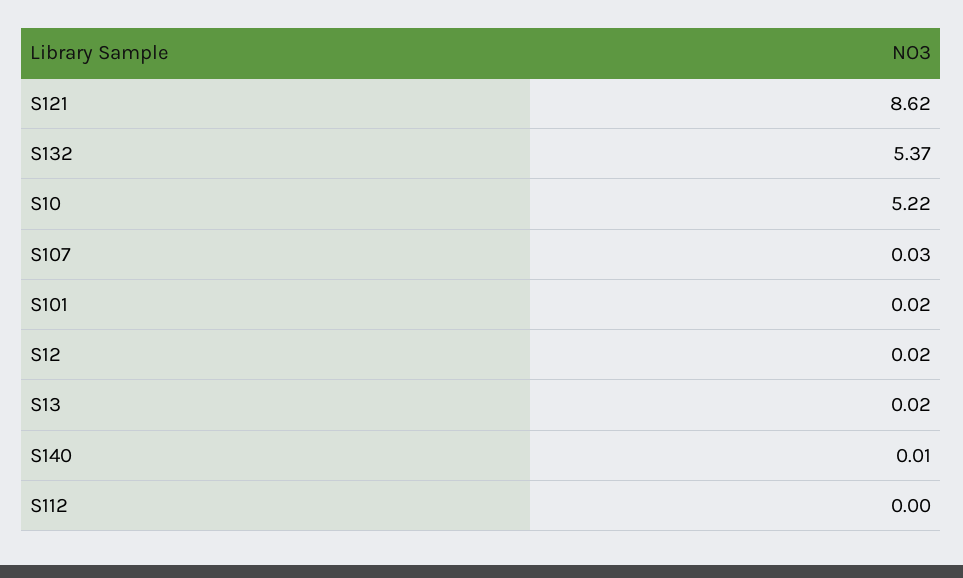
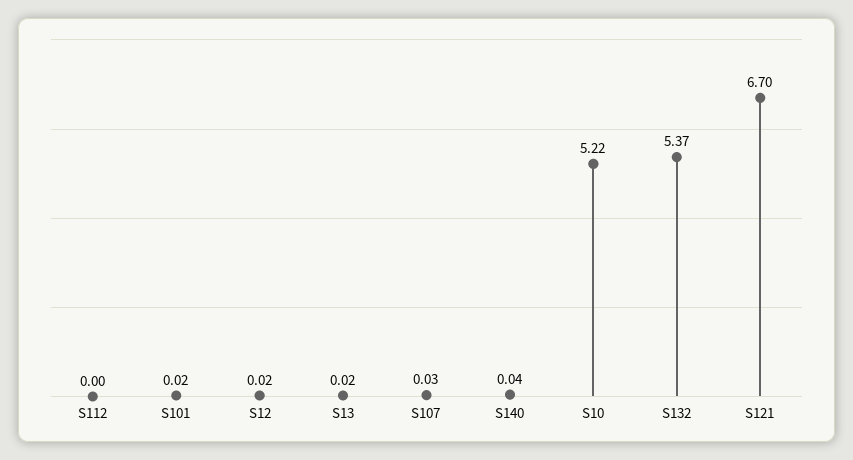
S121: 8.62 -> 6.7
S140: 0.01 -> 0.04

